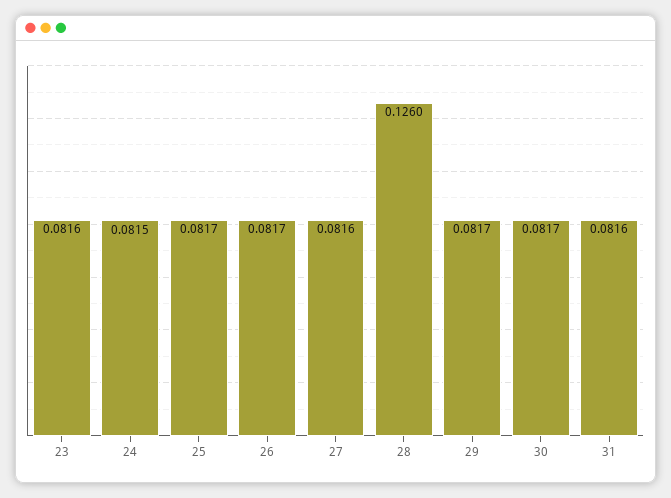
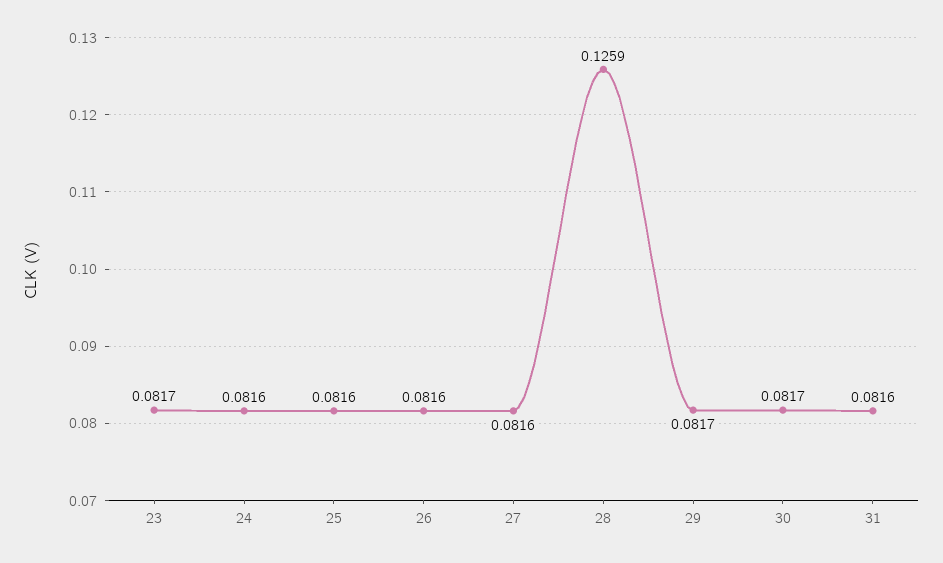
23: 0.0816 -> 0.0817
24: 0.0815 -> 0.0816
25: 0.0817 -> 0.0816
26: 0.0817 -> 0.0816
28: 0.126 -> 0.1259

